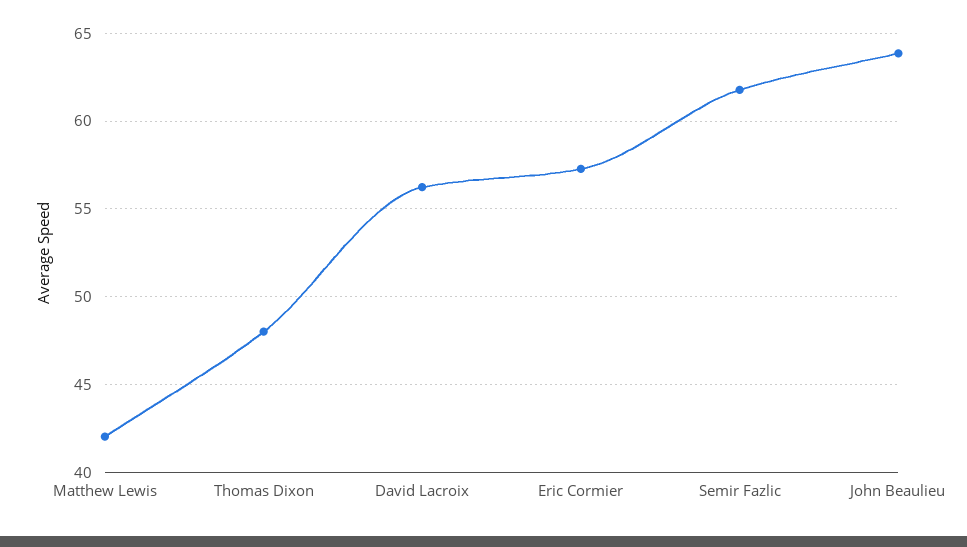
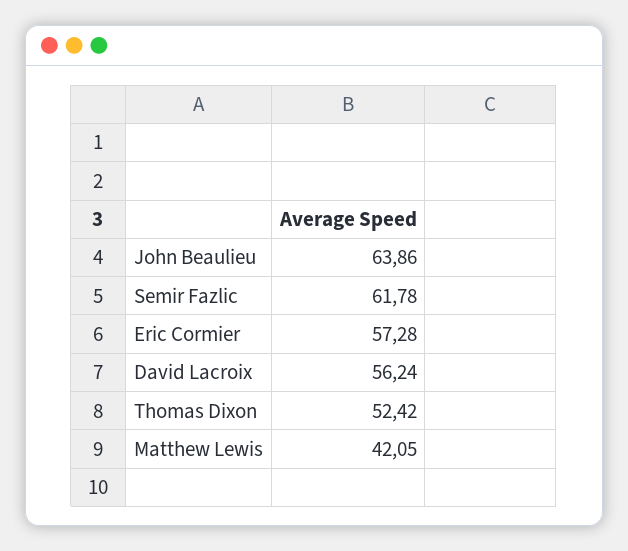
Thomas Dixon: 48 -> 52.42

